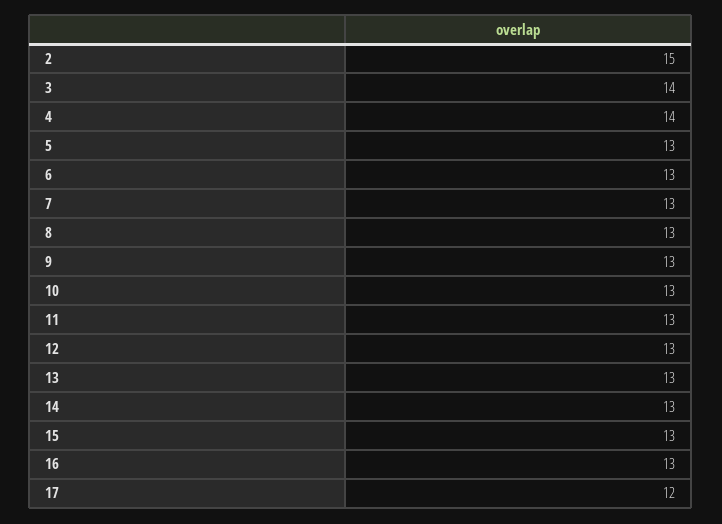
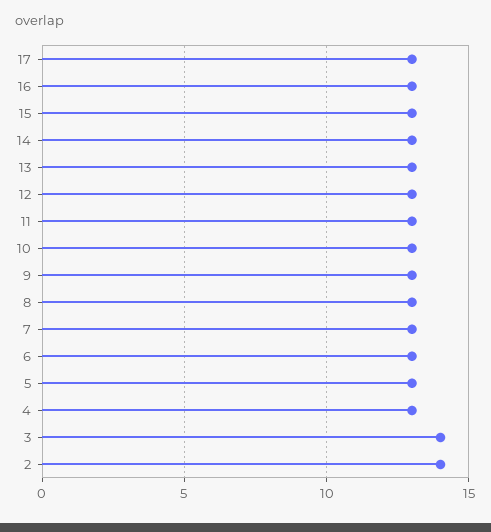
2: 15 -> 14
4: 14 -> 13
17: 12 -> 13

